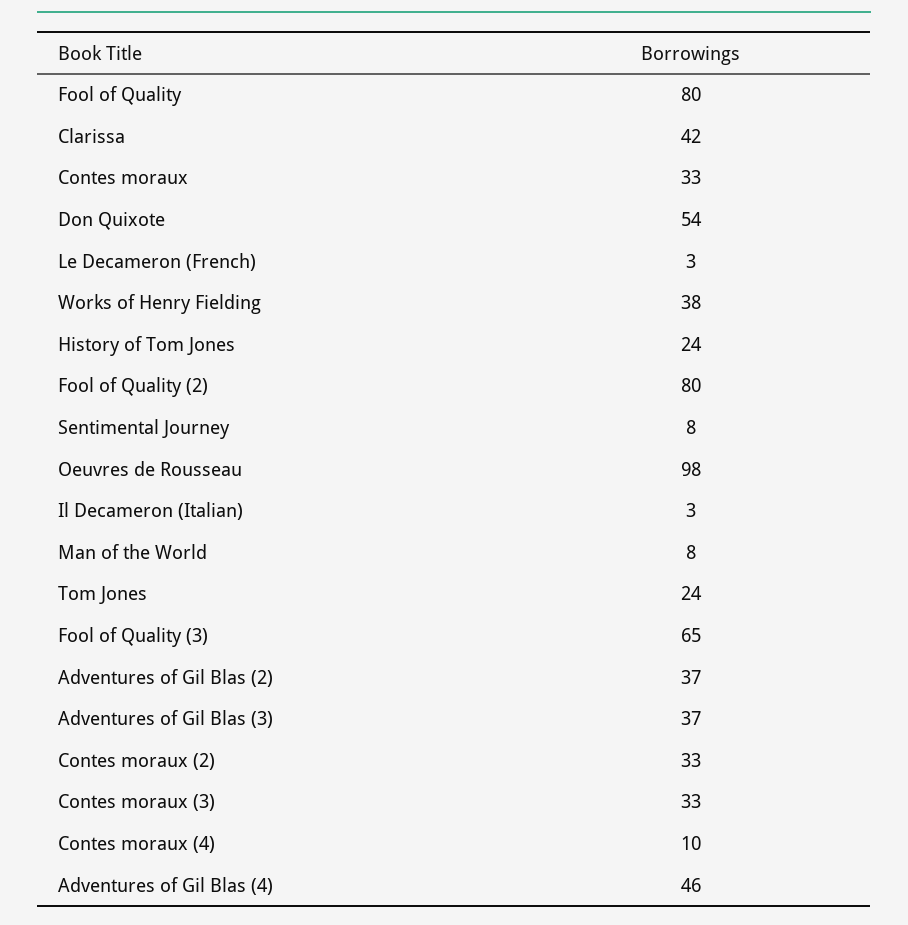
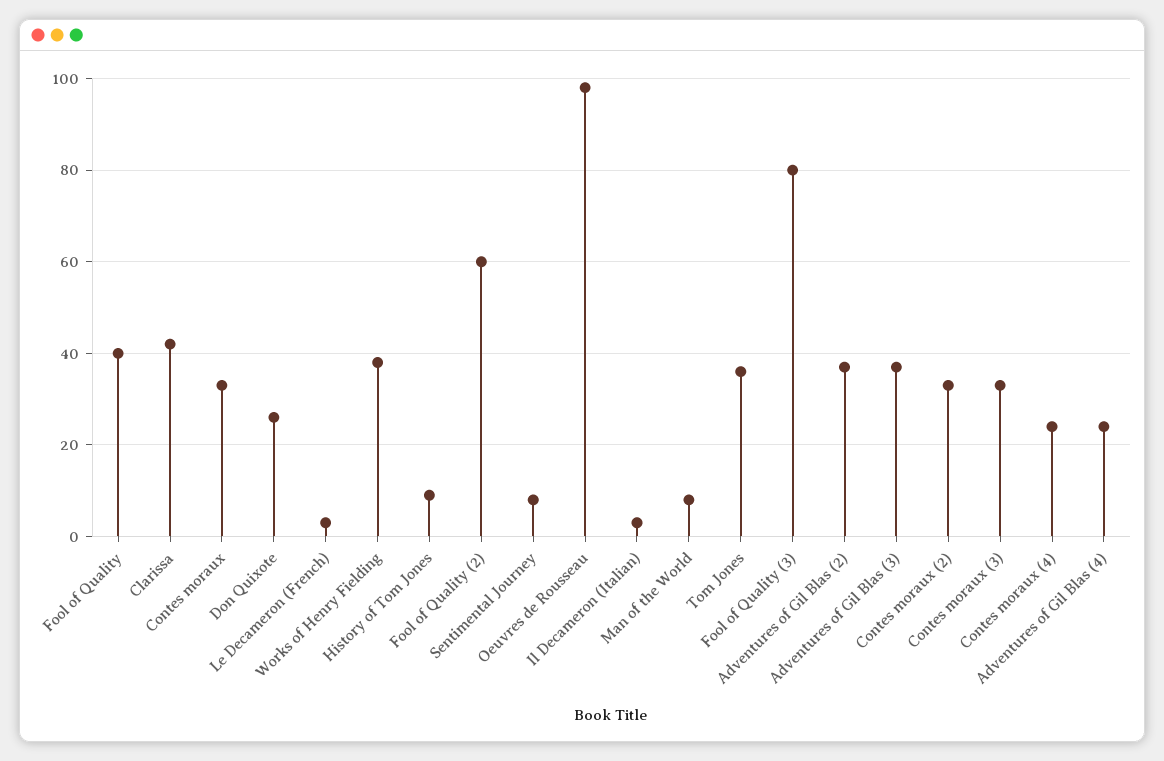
Fool of Quality: 80 -> 40
Don Quixote: 54 -> 25
History of Tom Jones: 24 -> 10
Fool of Quality (2): 80 -> 60
Tom Jones: 24 -> 35
Fool of Quality (3): 65 -> 80
Contes moraux (4): 10 -> 25
Adventures of Gil Blas (4): 46 -> 25

